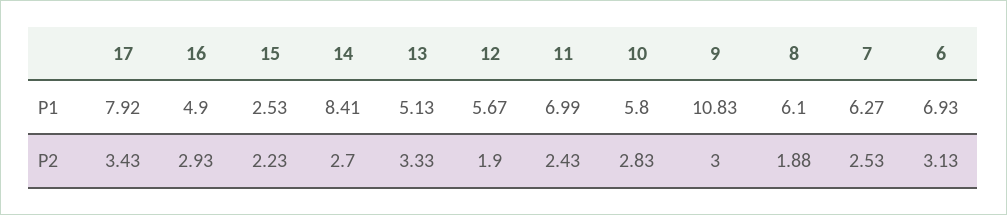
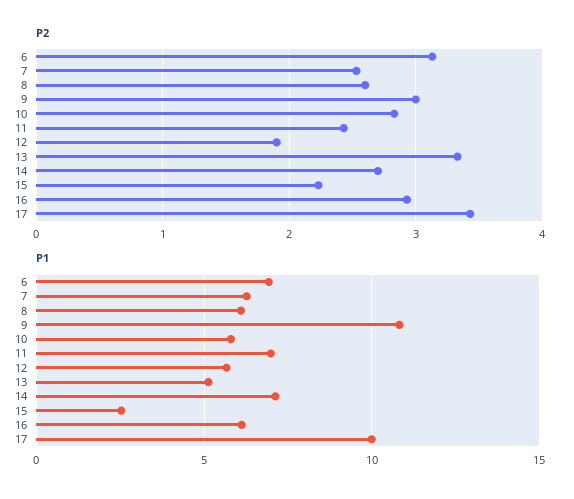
P1, 17: 7.92 -> 10
P1, 16: 4.9 -> 6
P1, 14: 8.41 -> 7
P2, 8: 1.88 -> 2.6

